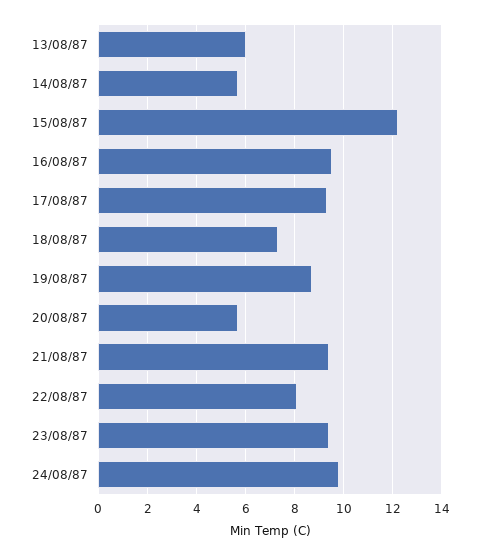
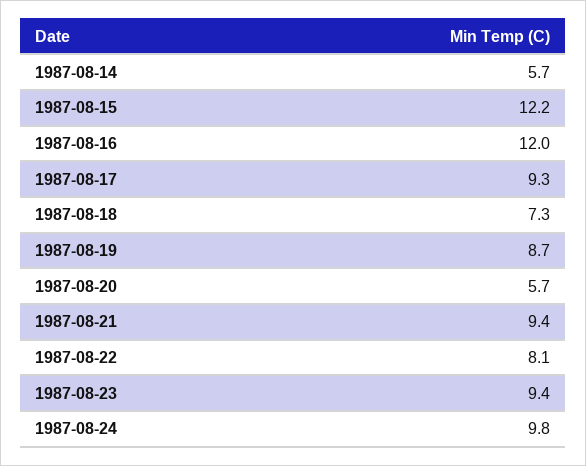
13/08/87: 6 -> none
16/08/87: 9.5 -> 12

